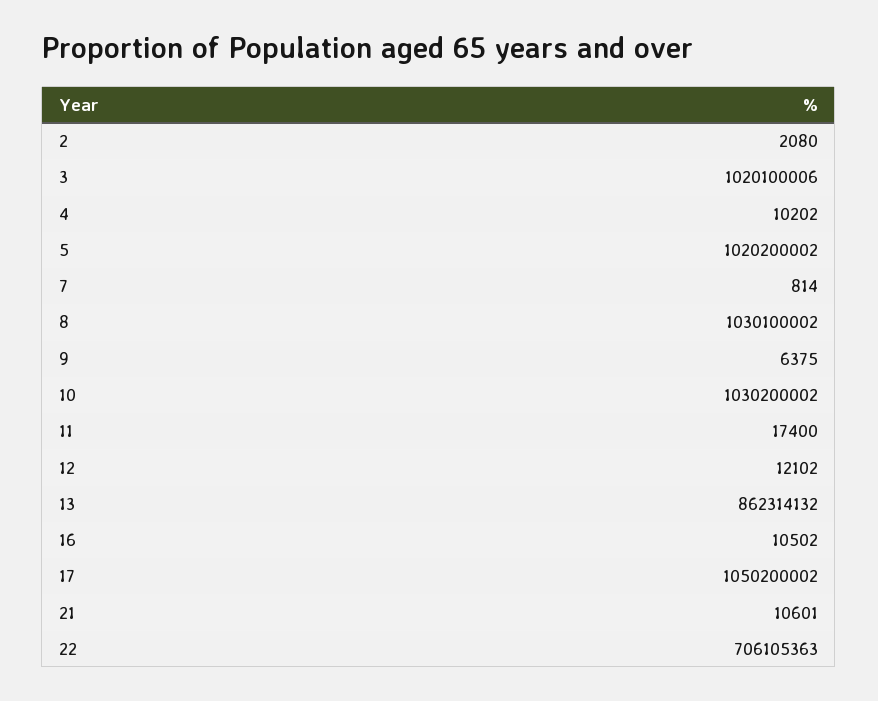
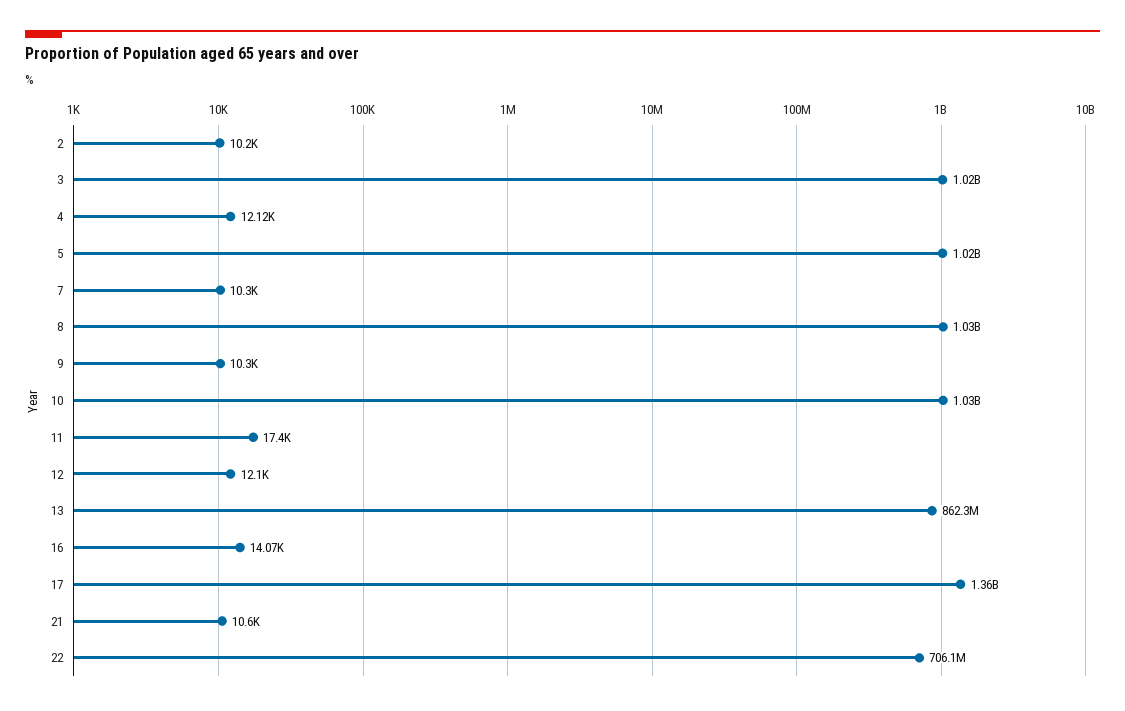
2: 2080 -> 10200
4: 10202 -> 12120
7: 814 -> 10300
9: 6375 -> 10300
16: 10502 -> 14070
17: 1050200002 -> 1360000000

